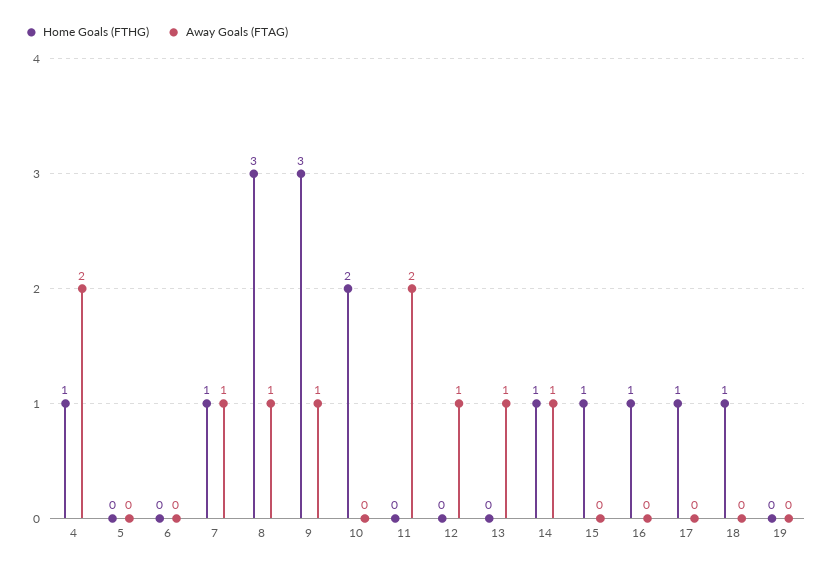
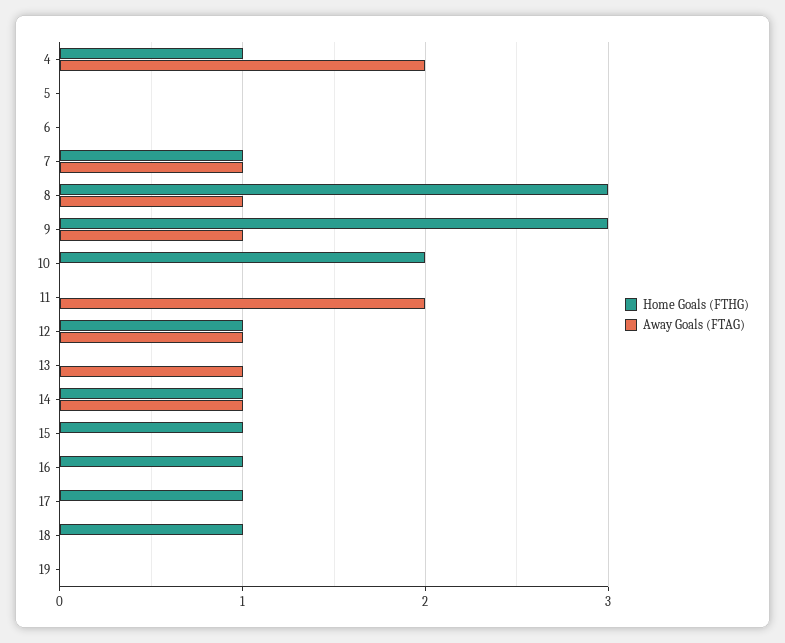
Home Goals (FTHG), 12: 0 -> 1

